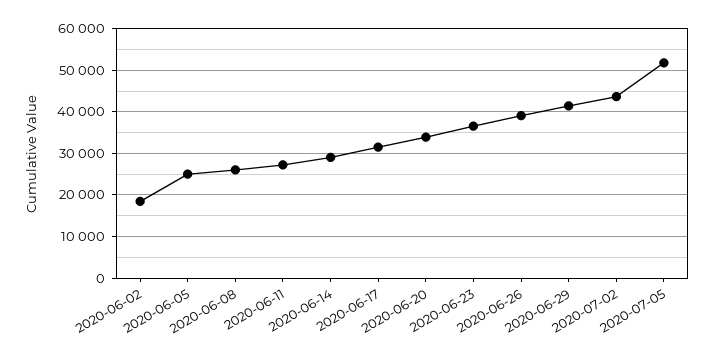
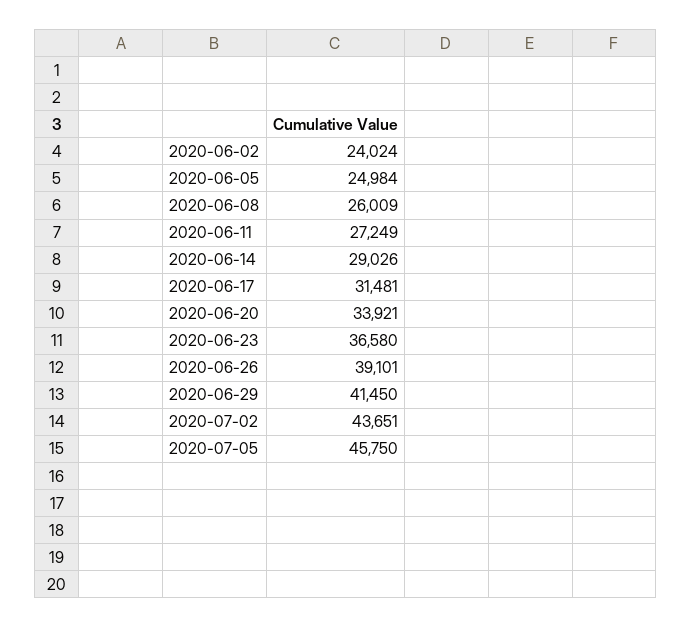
2020-06-02: 18000 -> 24024
2020-07-05: 52000 -> 45750

